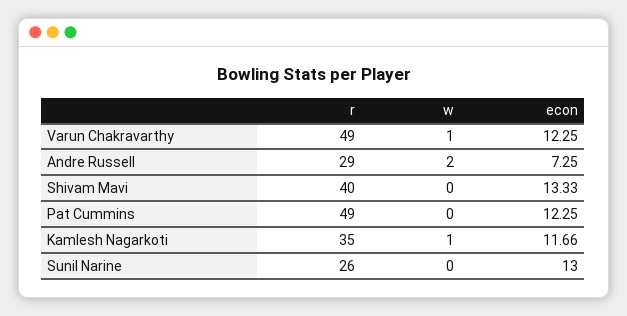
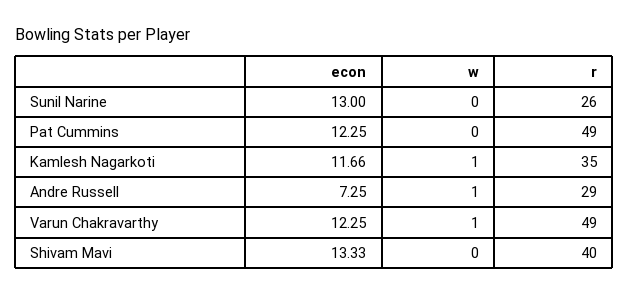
w, Andre Russell: 2 -> 1

